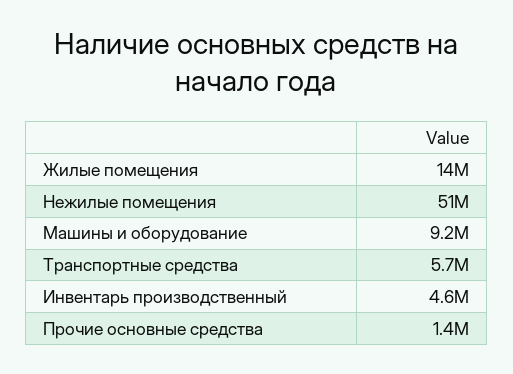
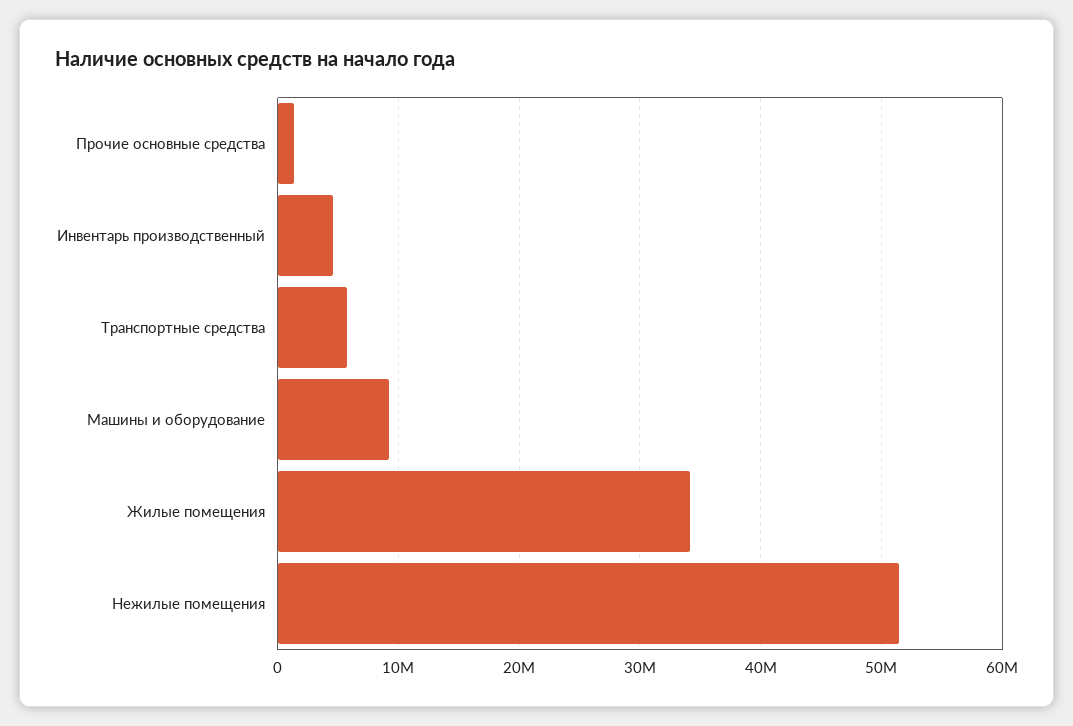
Жилые помещения: 14000000 -> 34000000

